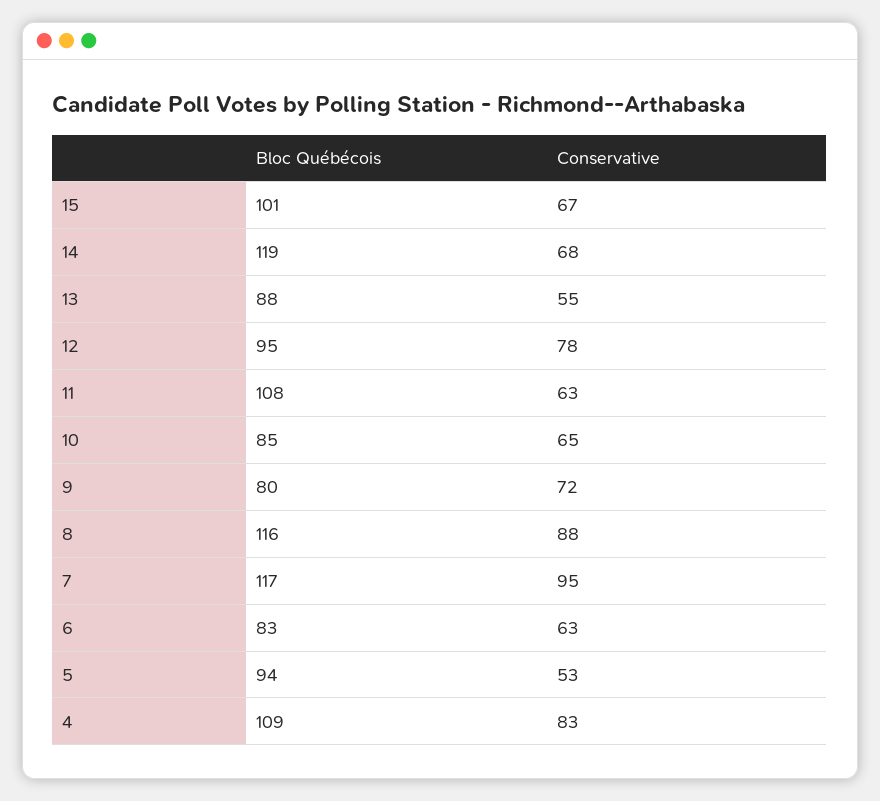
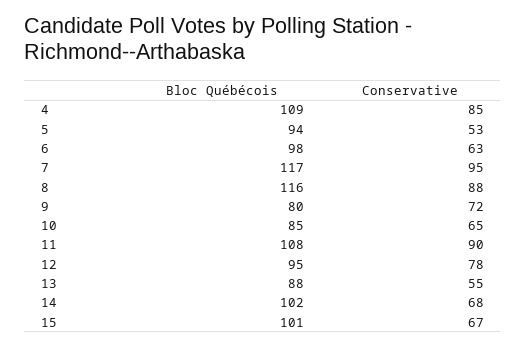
Bloc Québécois, 14: 119 -> 102
Conservative, 11: 63 -> 90
Bloc Québécois, 6: 83 -> 98
Conservative, 4: 83 -> 85

